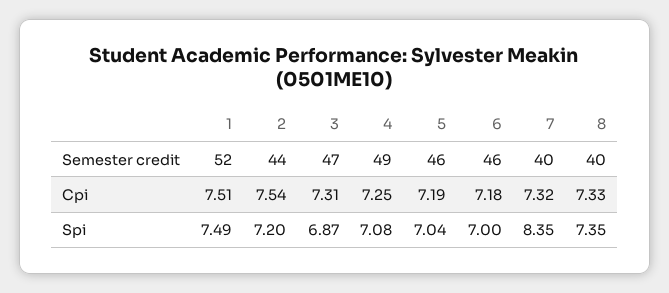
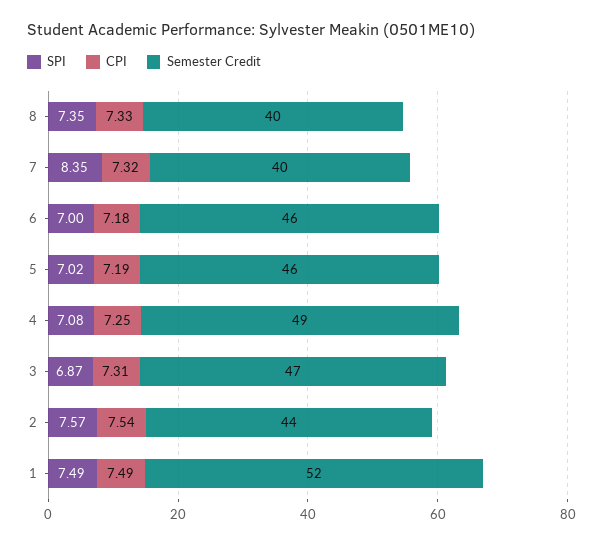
Cpi, 1: 7.51 -> 7.49
Spi, 2: 7.2 -> 7.57
Spi, 5: 7.04 -> 7.02

